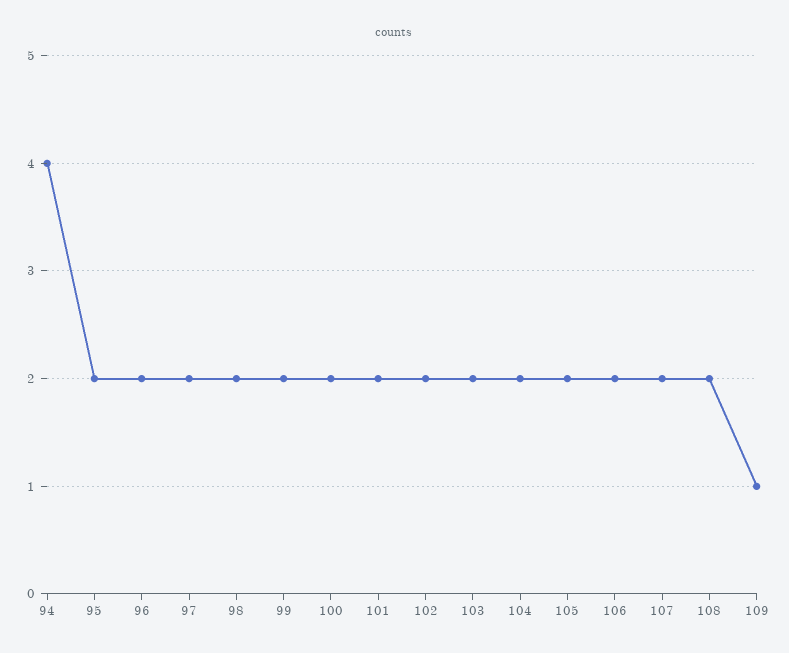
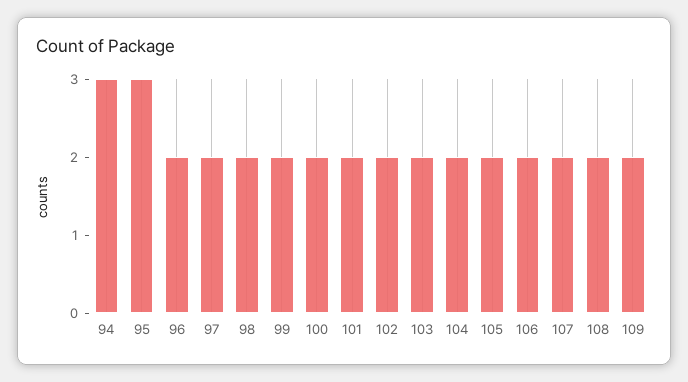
94: 4 -> 3
95: 2 -> 3
109: 1 -> 2

